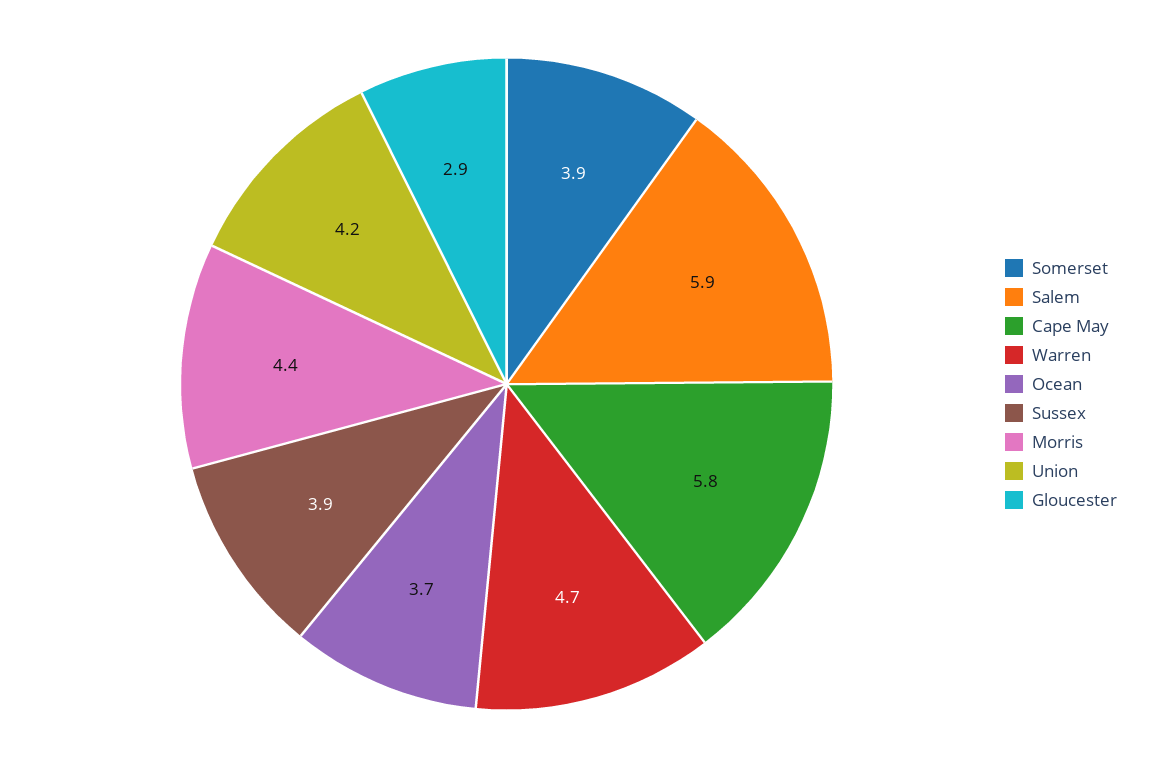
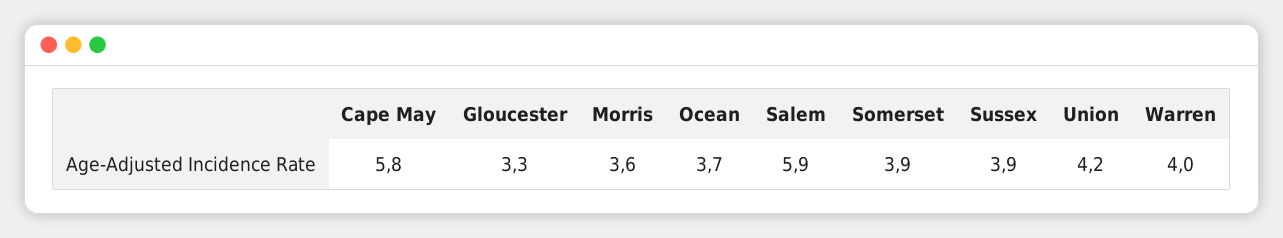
Warren: 4.7 -> 4
Morris: 4.4 -> 3.6
Gloucester: 2.9 -> 3.3

